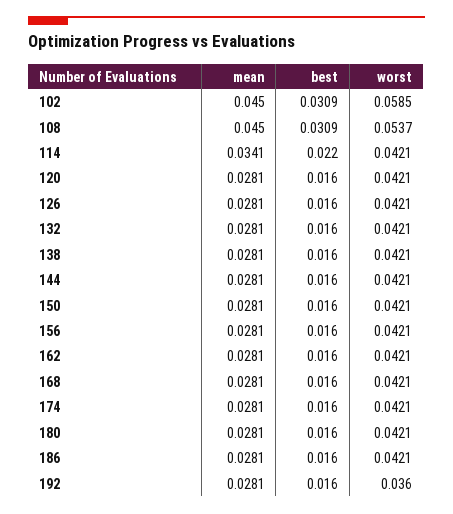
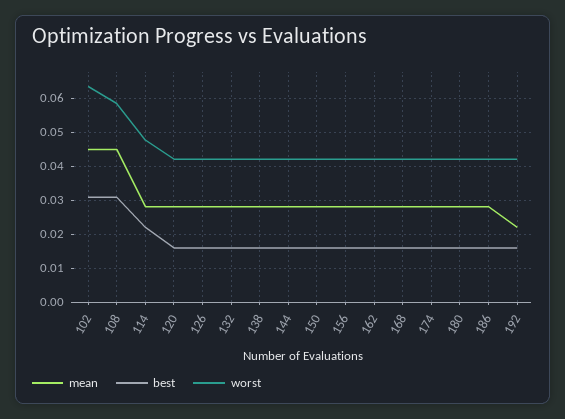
worst, 102: 0.0585 -> 0.064
worst, 108: 0.0537 -> 0.058
mean, 114: 0.0341 -> 0.028
worst, 114: 0.0421 -> 0.048
mean, 192: 0.0281 -> 0.022
worst, 192: 0.036 -> 0.042

